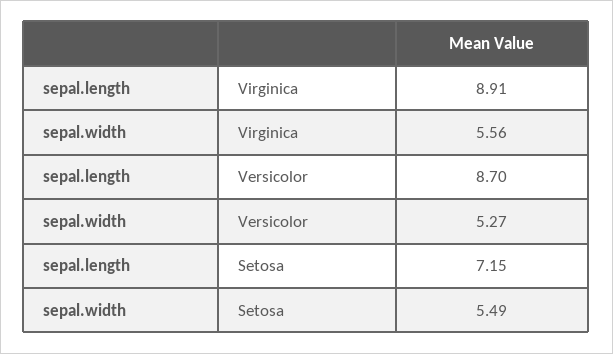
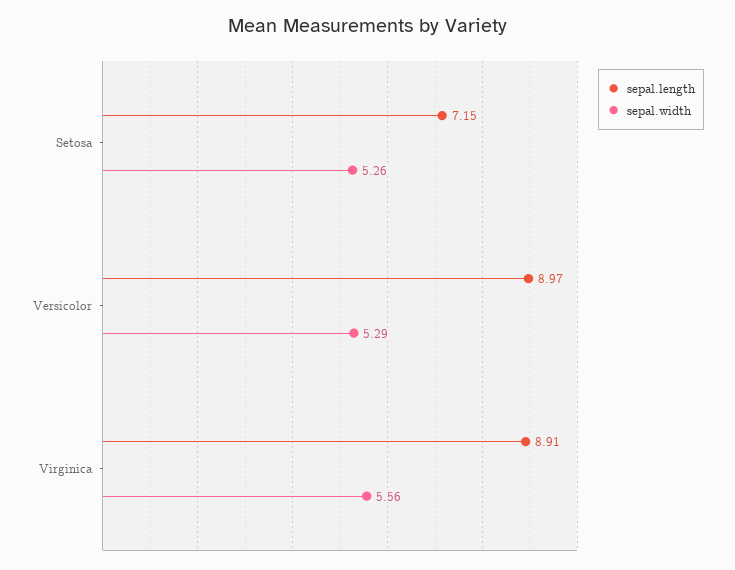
sepal.length, Versicolor: 8.7 -> 8.97
sepal.width, Versicolor: 5.27 -> 5.29
sepal.width, Setosa: 5.49 -> 5.26

